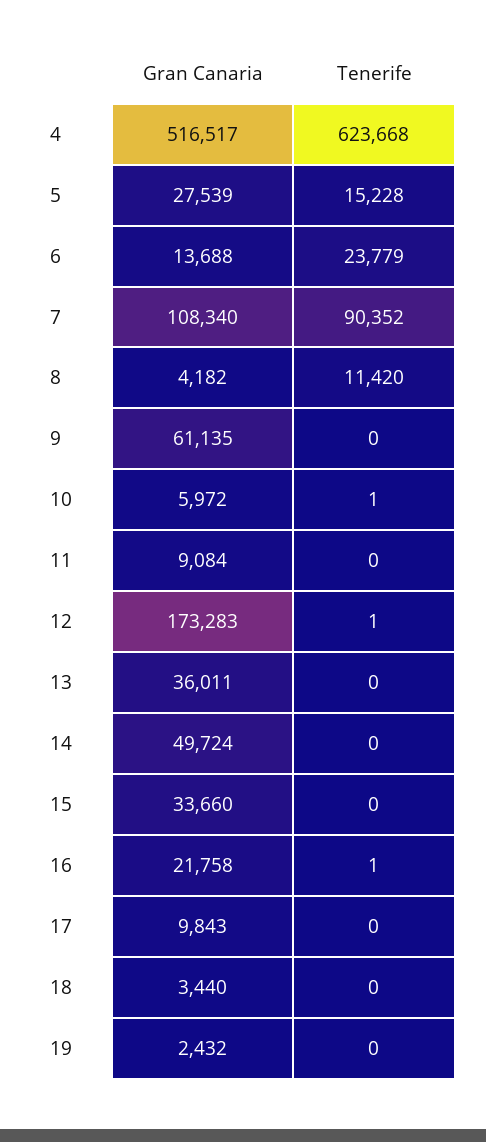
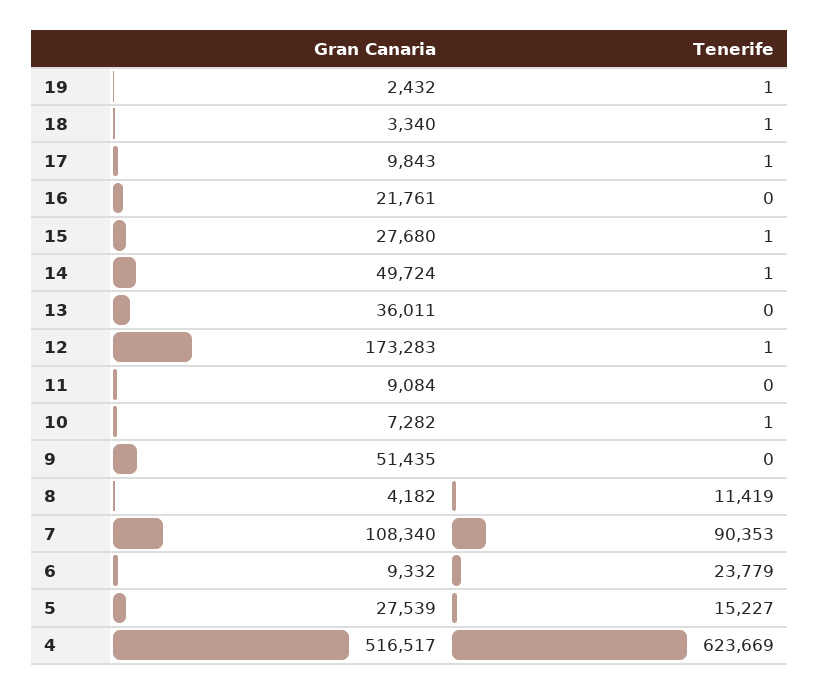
Tenerife, 4: 623668 -> 623669
Tenerife, 5: 15228 -> 15227
Gran Canaria, 6: 13688 -> 9332
Tenerife, 7: 90352 -> 90353
Tenerife, 8: 11420 -> 11419
Gran Canaria, 9: 61135 -> 51435
Gran Canaria, 10: 5972 -> 7282
Tenerife, 14: 0 -> 1
Gran Canaria, 15: 33660 -> 27680
Tenerife, 15: 0 -> 1
Gran Canaria, 16: 21758 -> 21761
Tenerife, 16: 1 -> 0
Tenerife, 17: 0 -> 1
Gran Canaria, 18: 3440 -> 3340
Tenerife, 18: 0 -> 1
Tenerife, 19: 0 -> 1

